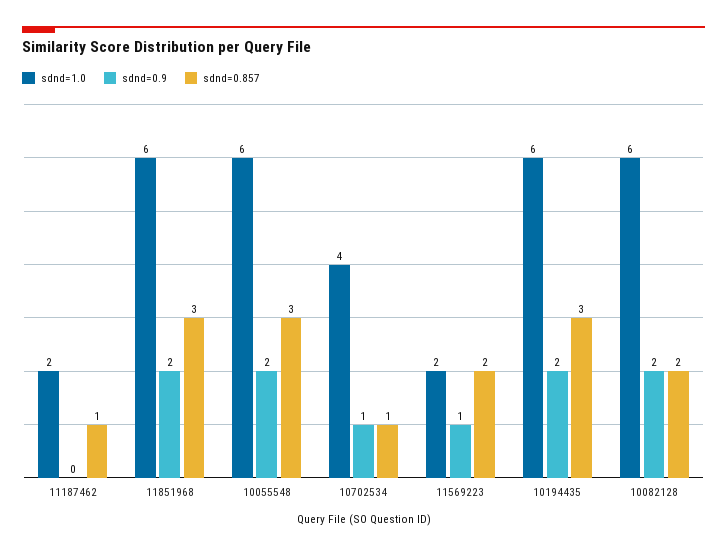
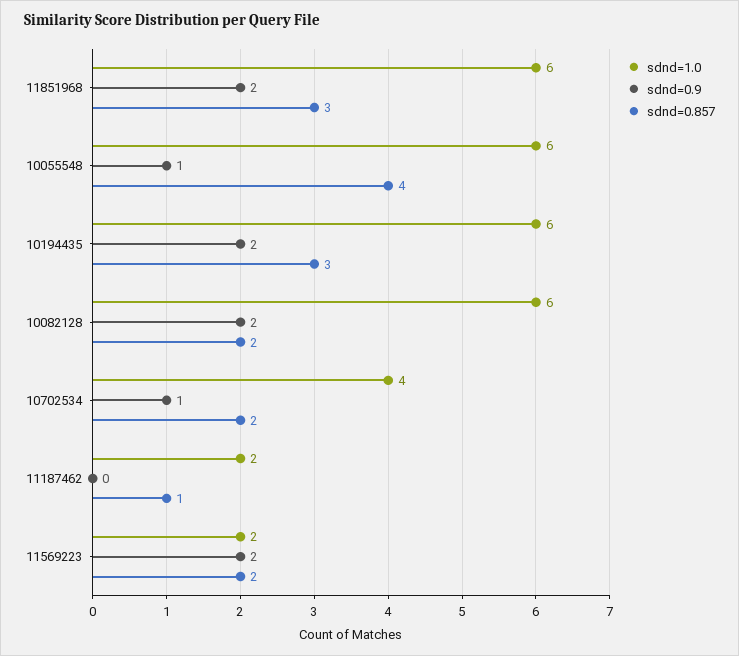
sdnd=0.9, 10055548: 2 -> 1
sdnd=0.857, 10055548: 3 -> 4
sdnd=0.857, 10702534: 1 -> 2
sdnd=0.9, 11569223: 1 -> 2

